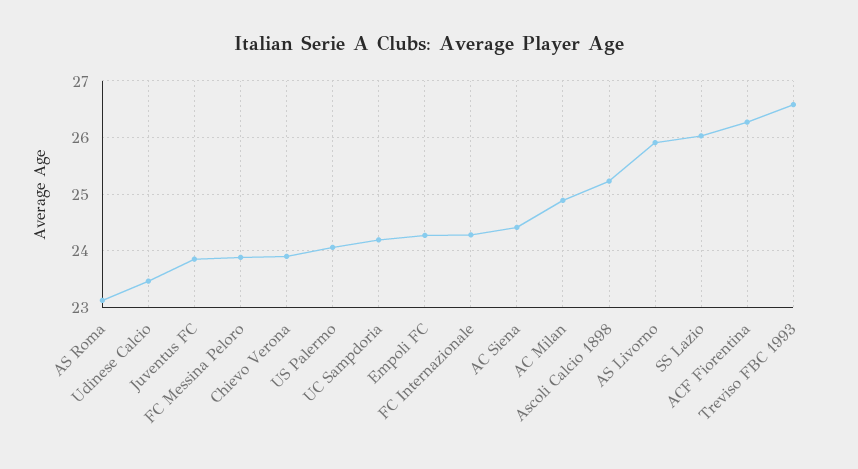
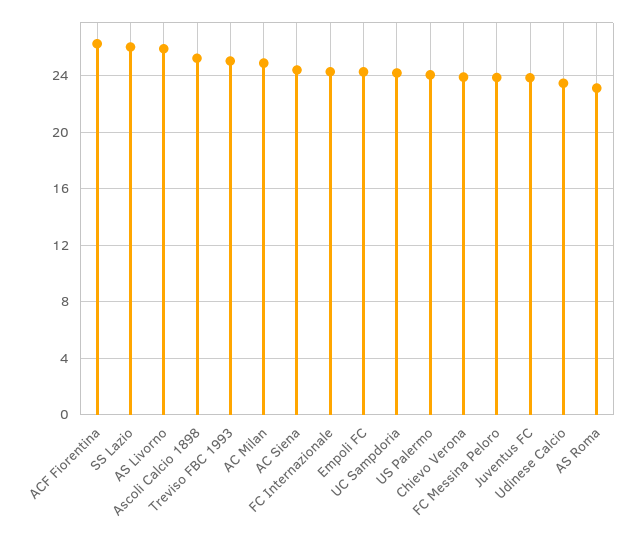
Treviso FBC 1993: 26.6 -> 25

